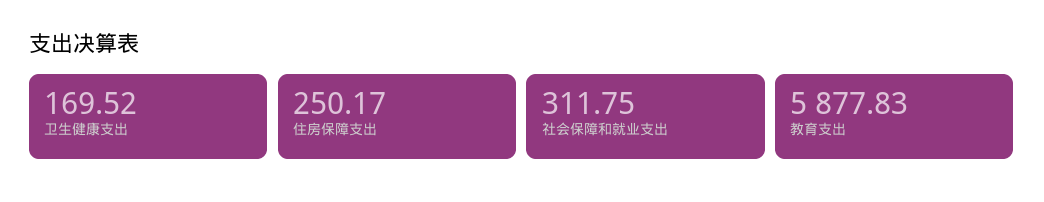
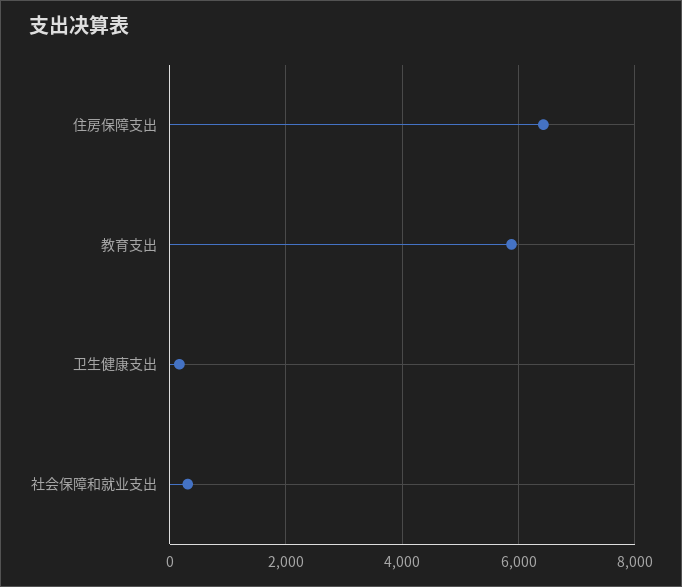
住房保障支出: 250.17 -> 6400

